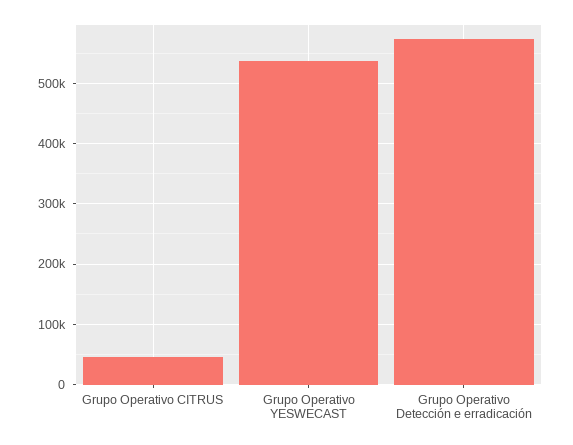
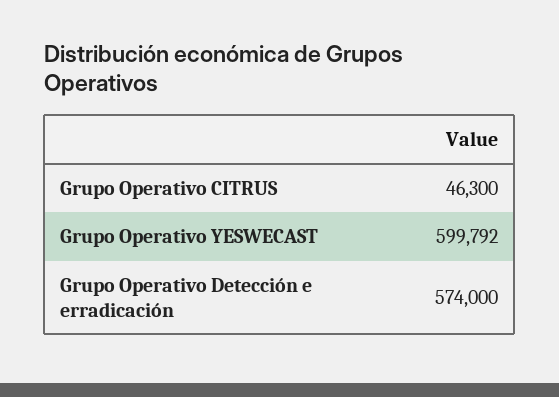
Grupo Operativo YESWECAST: 540000 -> 599792

